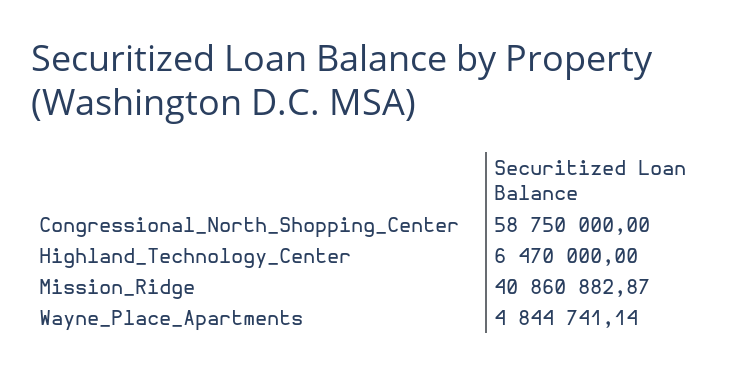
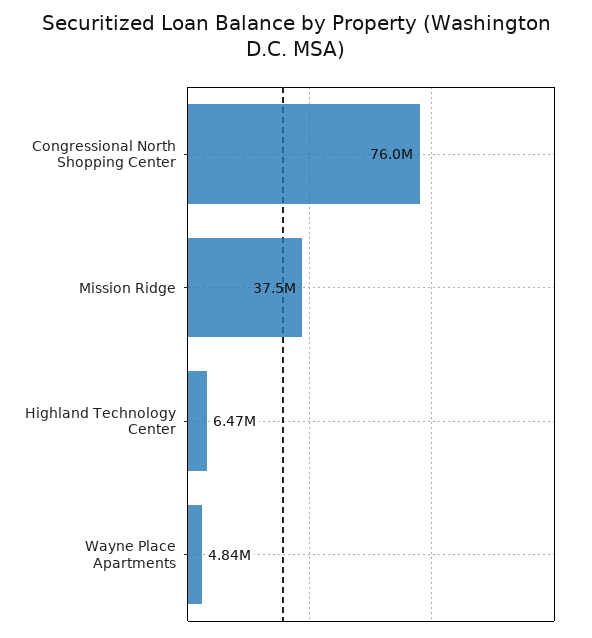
Congressional_North_Shopping_Center: 58750000 -> 76000000
Mission_Ridge: 40860882.87 -> 37500000

